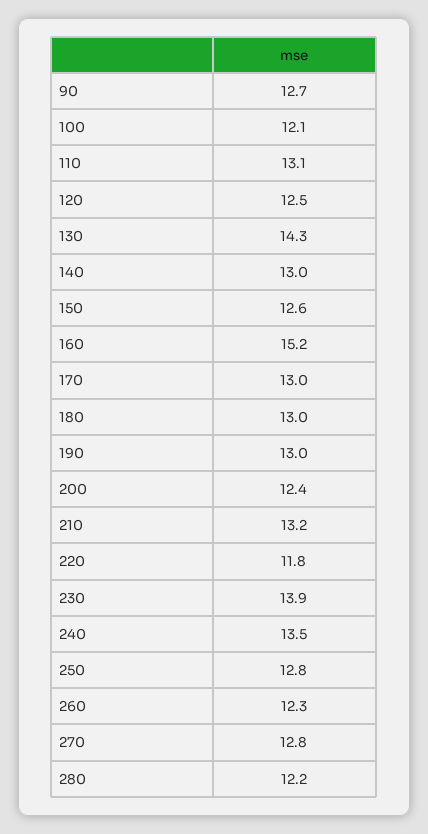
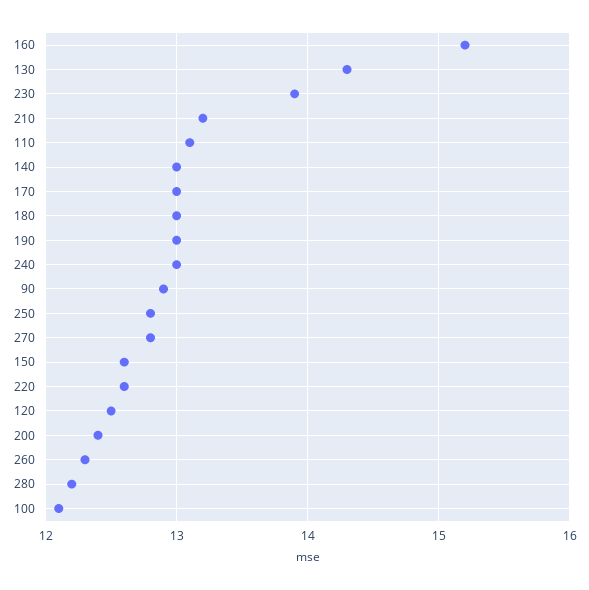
90: 12.7 -> 12.9
220: 11.8 -> 12.6
240: 13.5 -> 13

